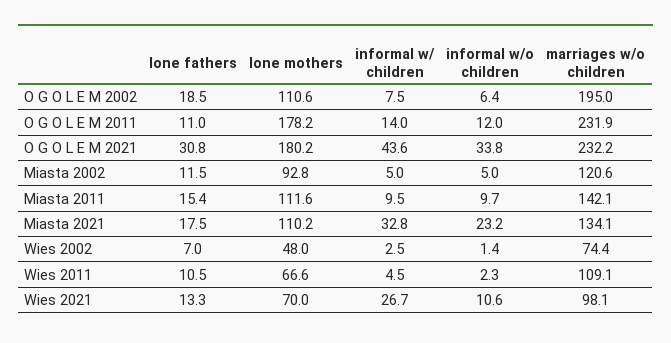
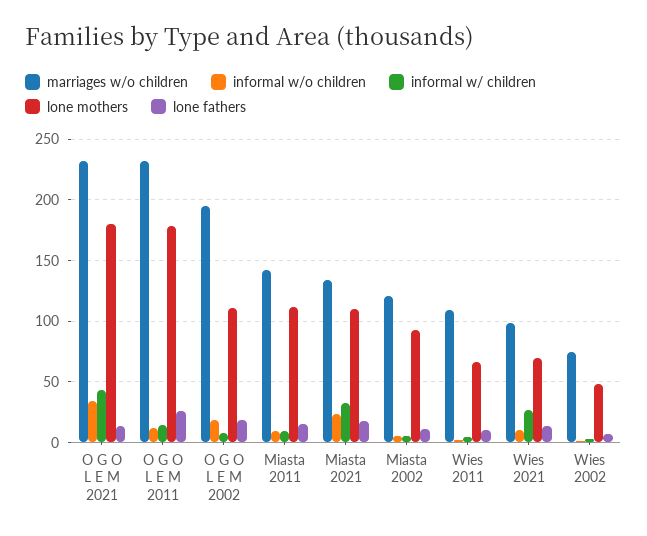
informal w/o children, O G O L E M 2002: 6.4 -> 20
lone fathers, O G O L E M 2011: 11 -> 25
lone fathers, O G O L E M 2021: 30.8 -> 15

